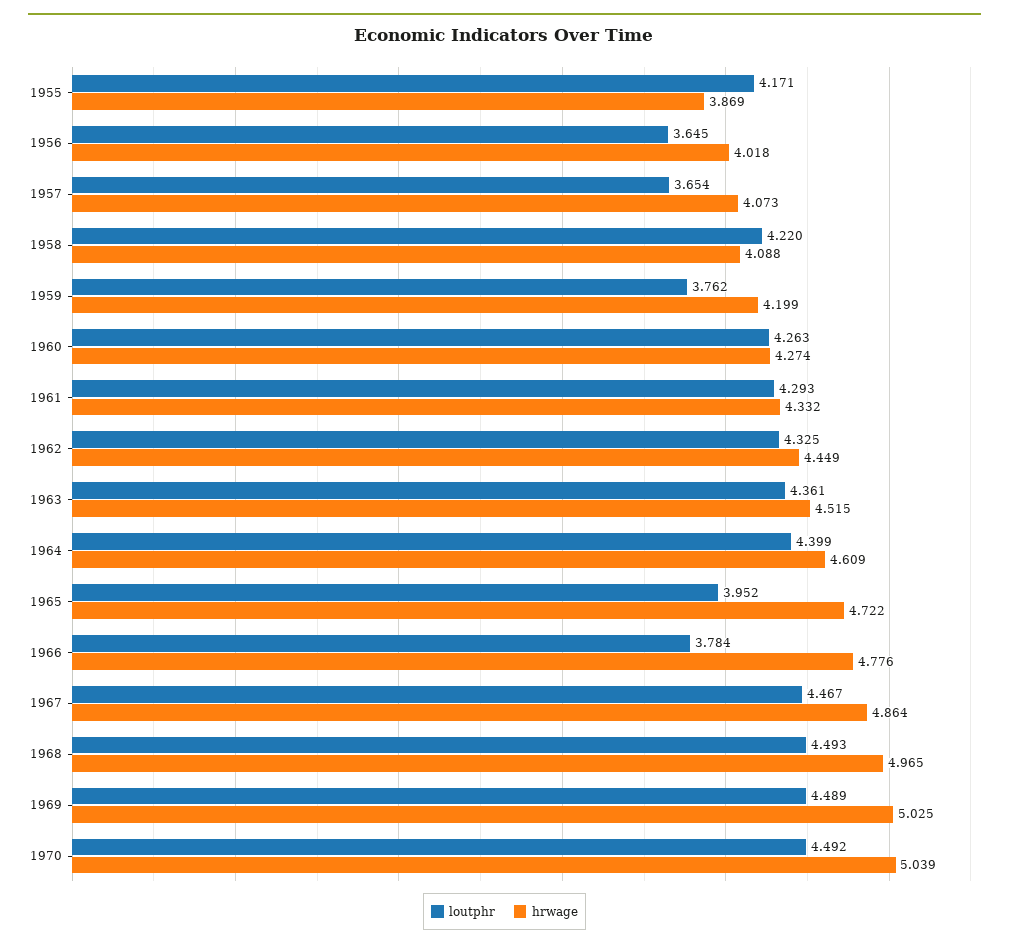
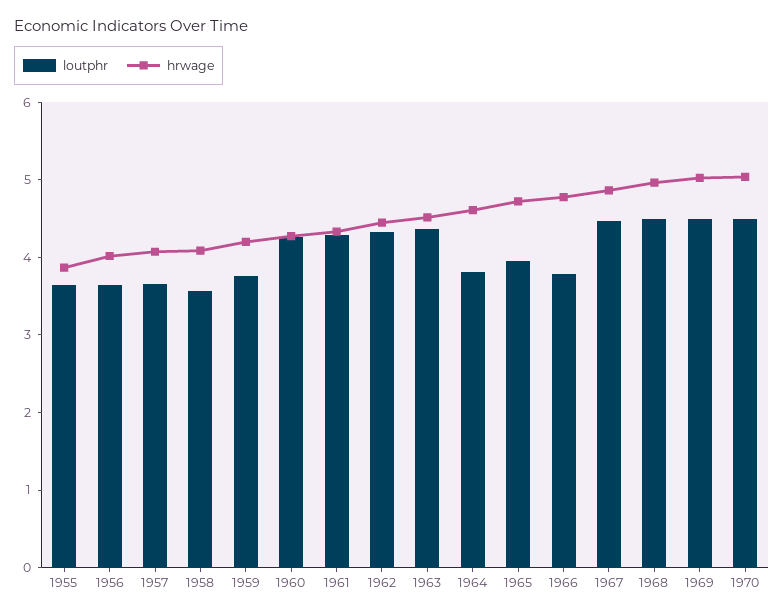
loutphr, 1955: 4.171 -> 3.6
loutphr, 1958: 4.22 -> 3.6
loutphr, 1964: 4.399 -> 3.8

